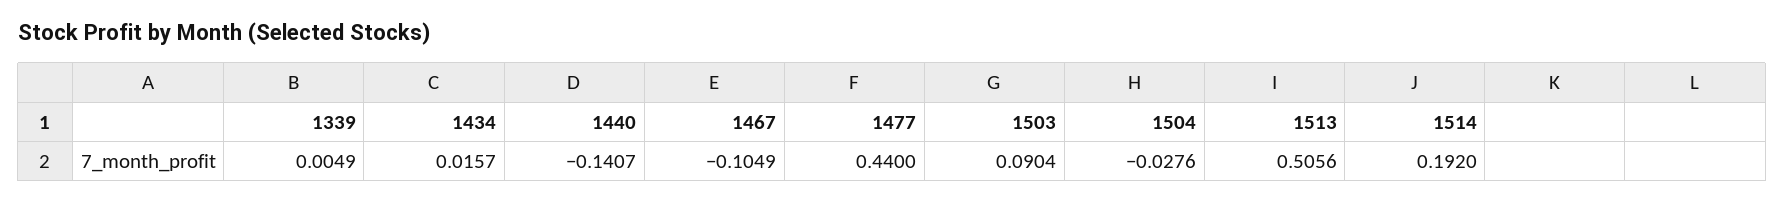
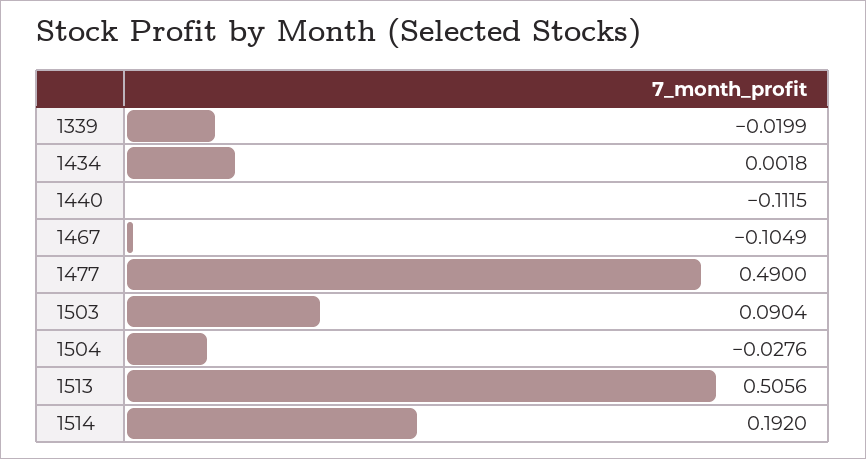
1339: 0.0049 -> -0.0199
1434: 0.0157 -> 0.0018
1440: -0.1407 -> -0.1115
1477: 0.44 -> 0.49

